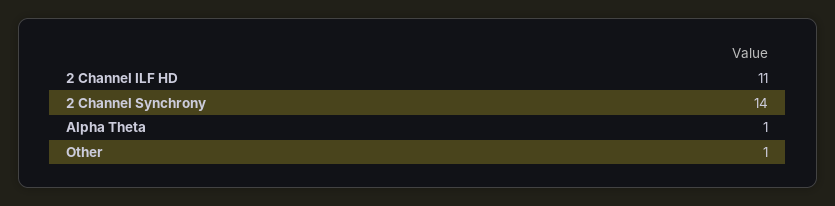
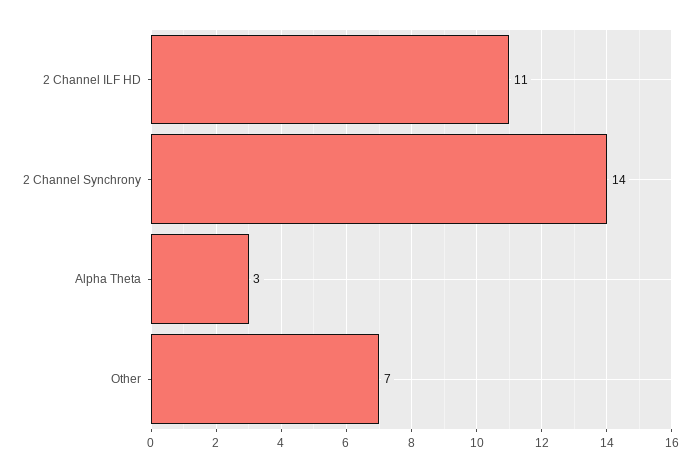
Alpha Theta: 1 -> 3
Other: 1 -> 7

